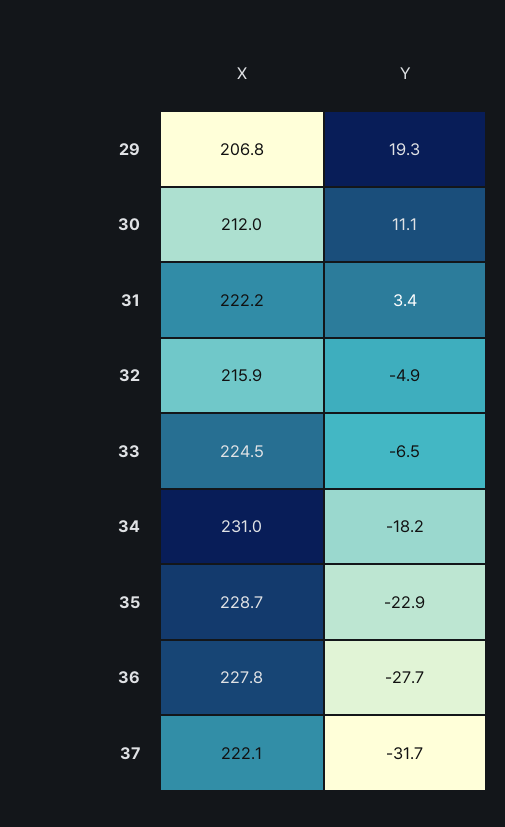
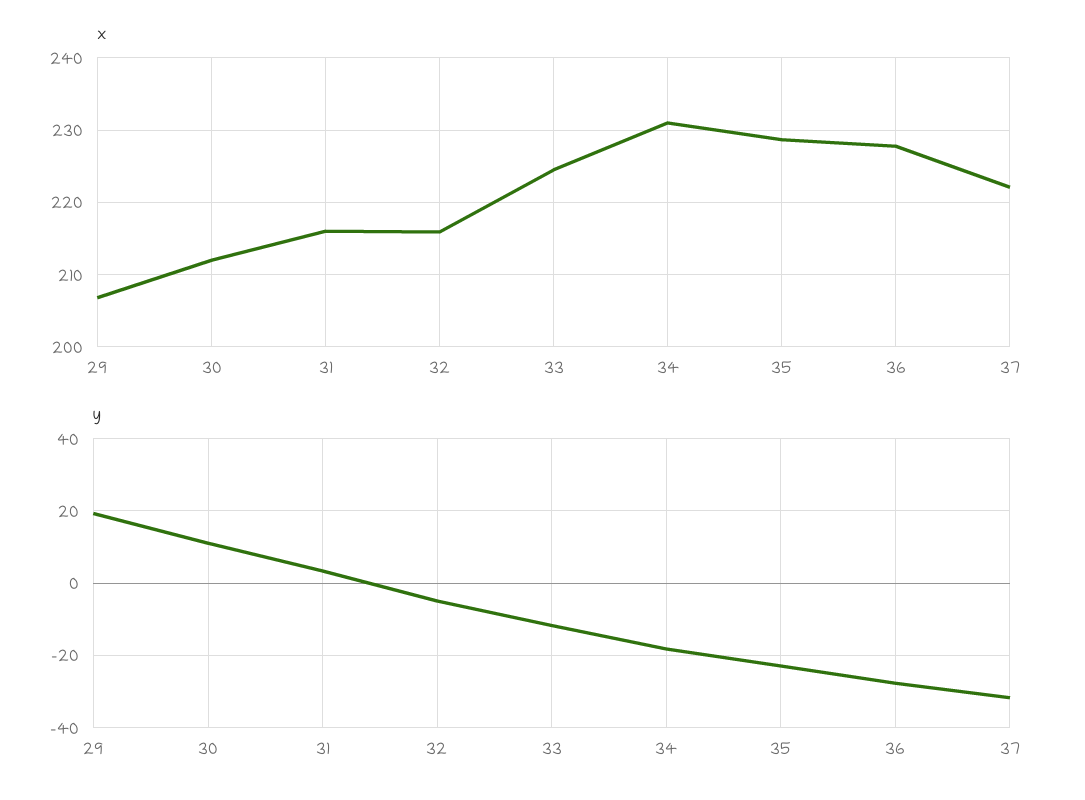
X, 31: 222.2 -> 216
Y, 33: -6.5 -> -12

